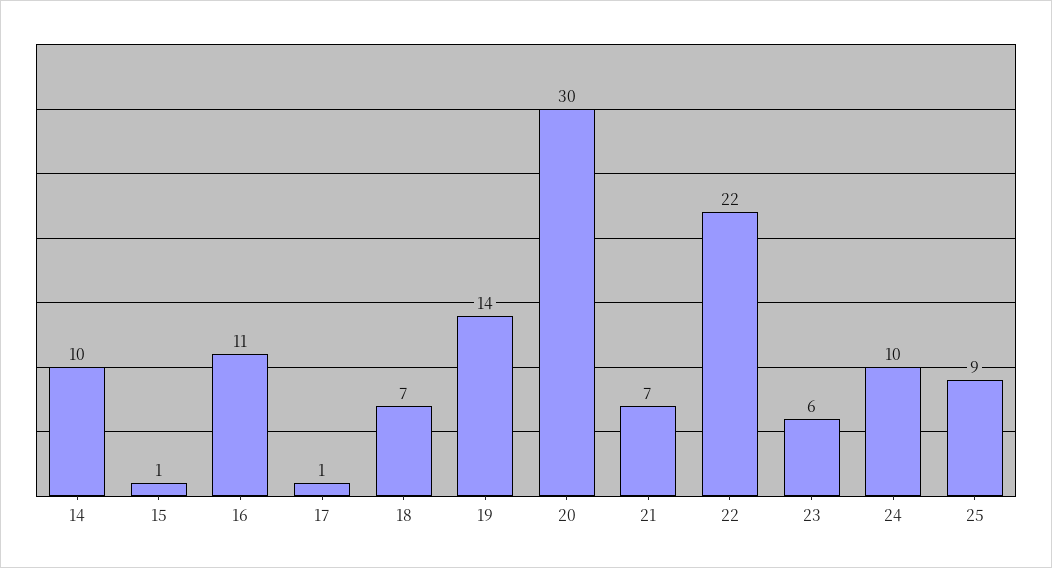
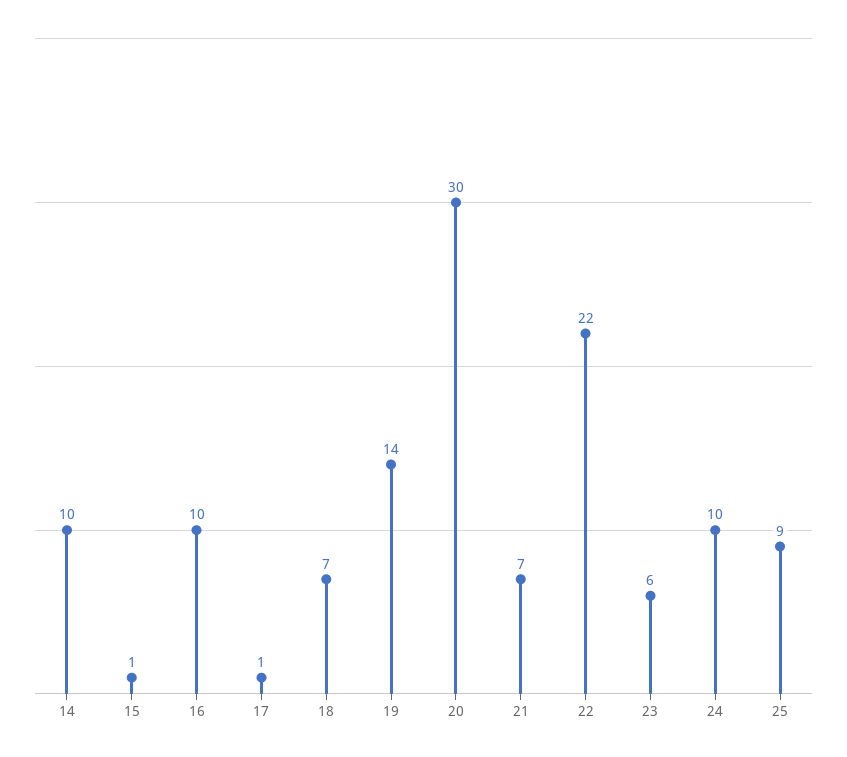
16: 11 -> 10

